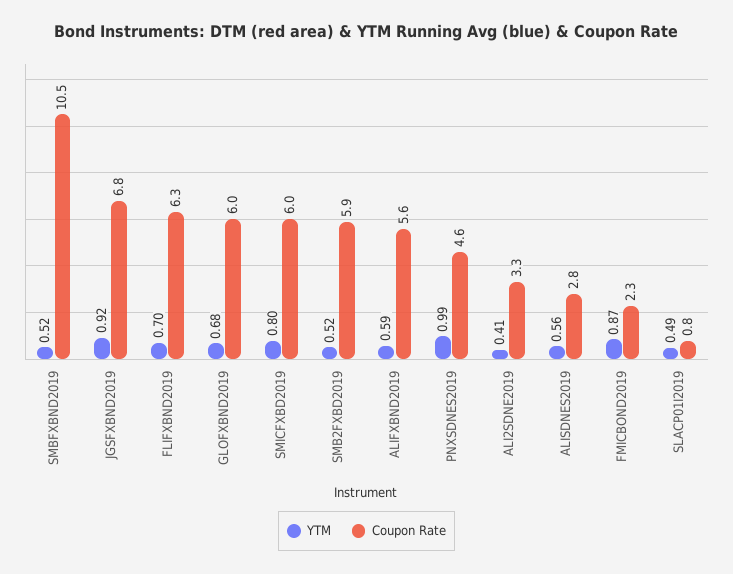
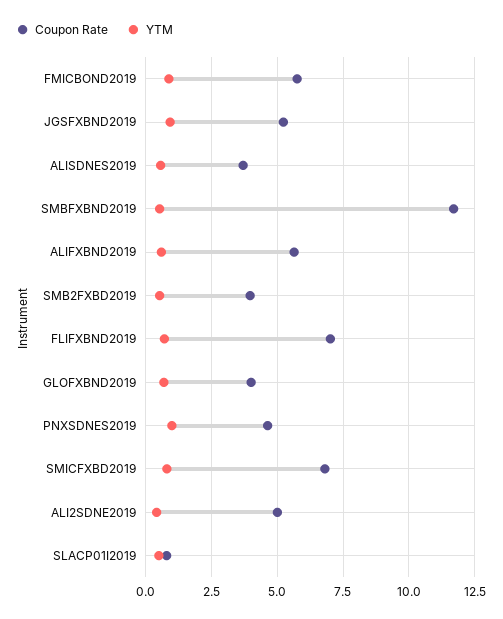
Coupon Rate, SMBFXBND2019: 10.5 -> 11.75
Coupon Rate, JGSFXBND2019: 6.8 -> 5.25
Coupon Rate, FLIFXBND2019: 6.3 -> 7
Coupon Rate, GLOFXBND2019: 6 -> 4
Coupon Rate, SMICFXBD2019: 6 -> 6.75
Coupon Rate, SMB2FXBD2019: 5.9 -> 4
Coupon Rate, ALI2SDNE2019: 3.3 -> 5
Coupon Rate, ALISDNES2019: 2.8 -> 3.75
Coupon Rate, FMICBOND2019: 2.3 -> 5.75

